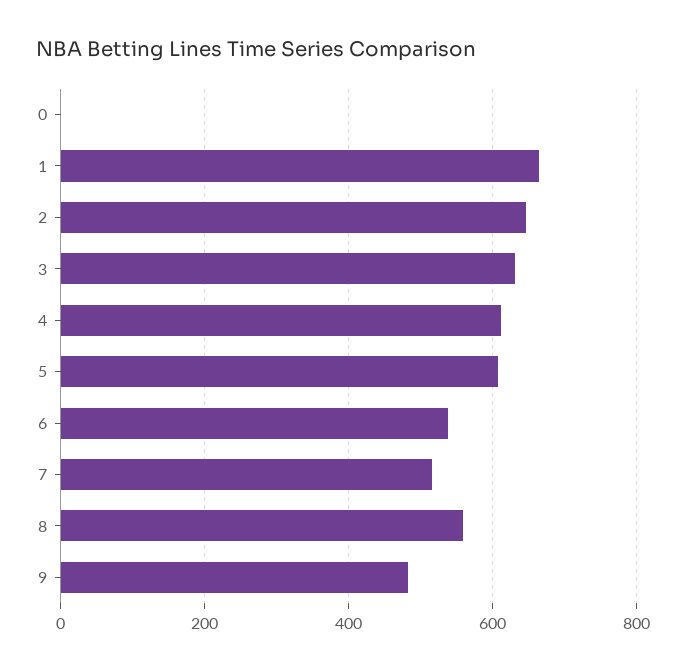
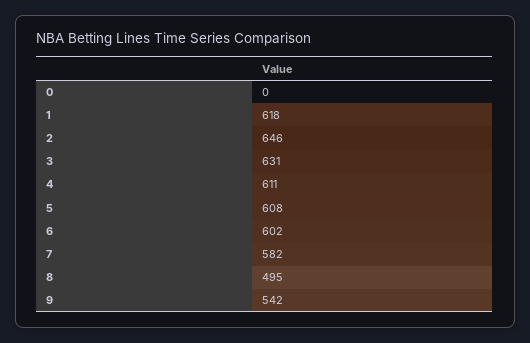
1: 660 -> 618
6: 540 -> 602
7: 520 -> 582
8: 560 -> 495
9: 480 -> 542

